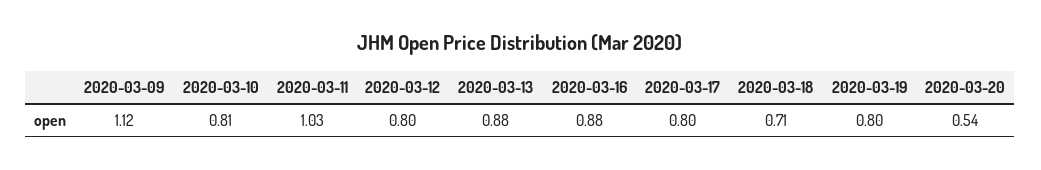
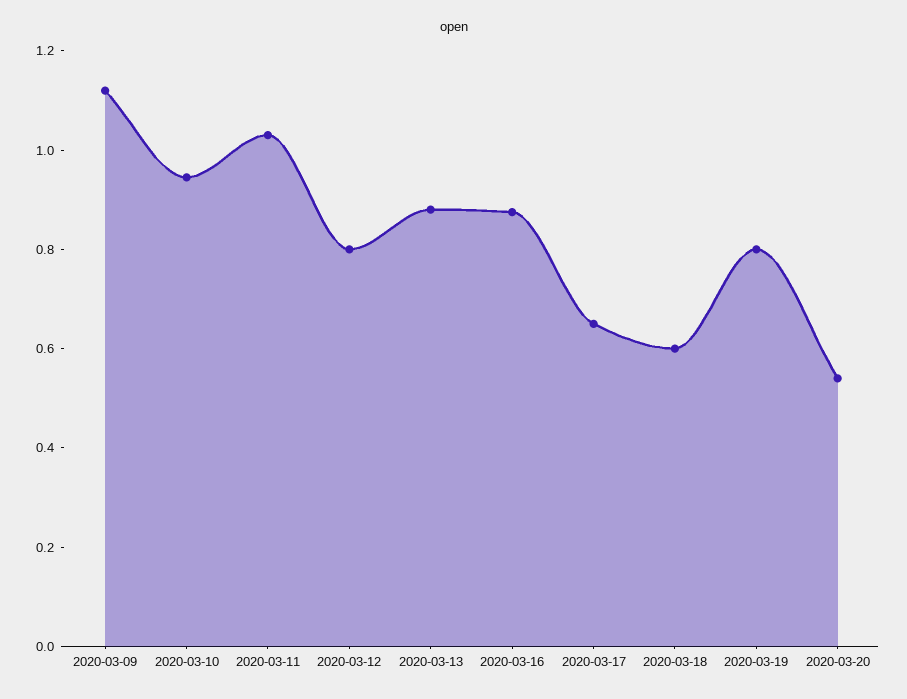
2020-03-10: 0.81 -> 0.95
2020-03-17: 0.8 -> 0.65
2020-03-18: 0.71 -> 0.6

